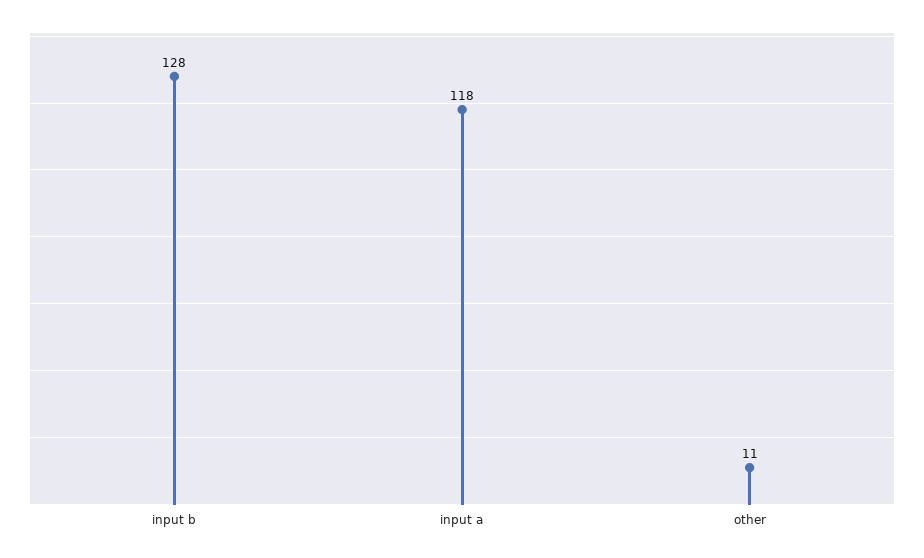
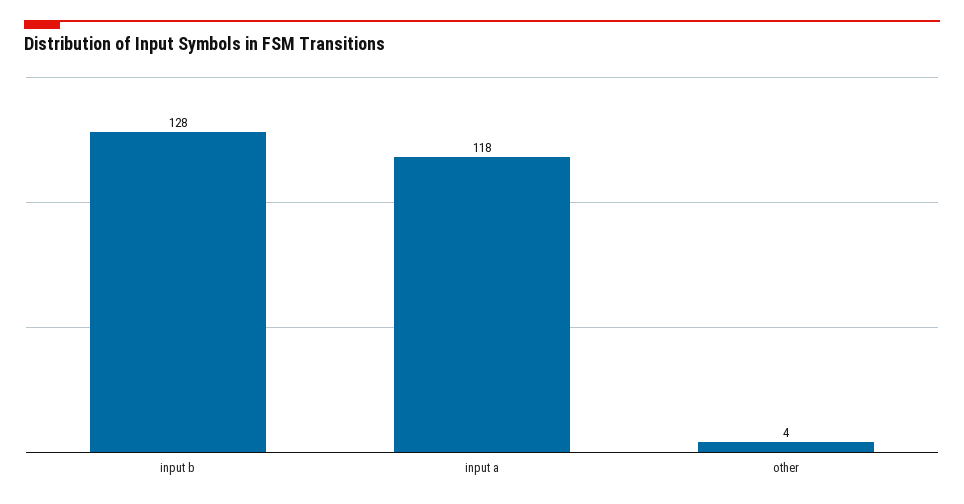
other: 11 -> 4

